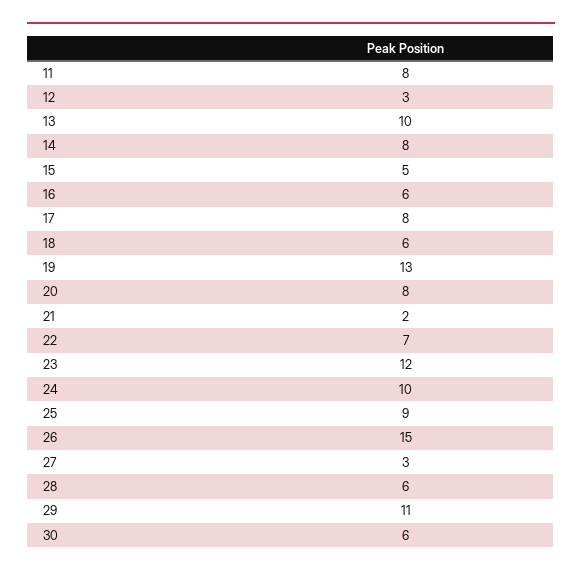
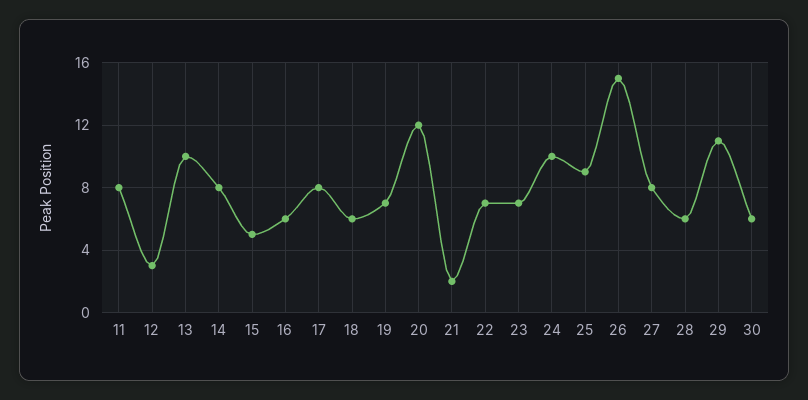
19: 13 -> 7
20: 8 -> 12
23: 12 -> 7
27: 3 -> 8

